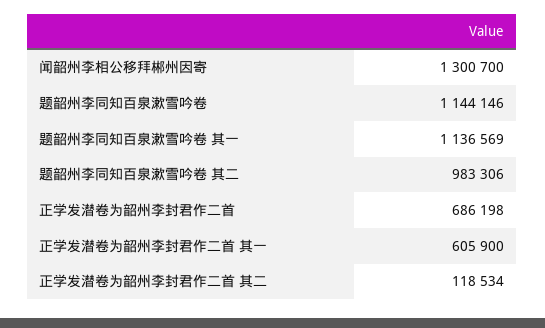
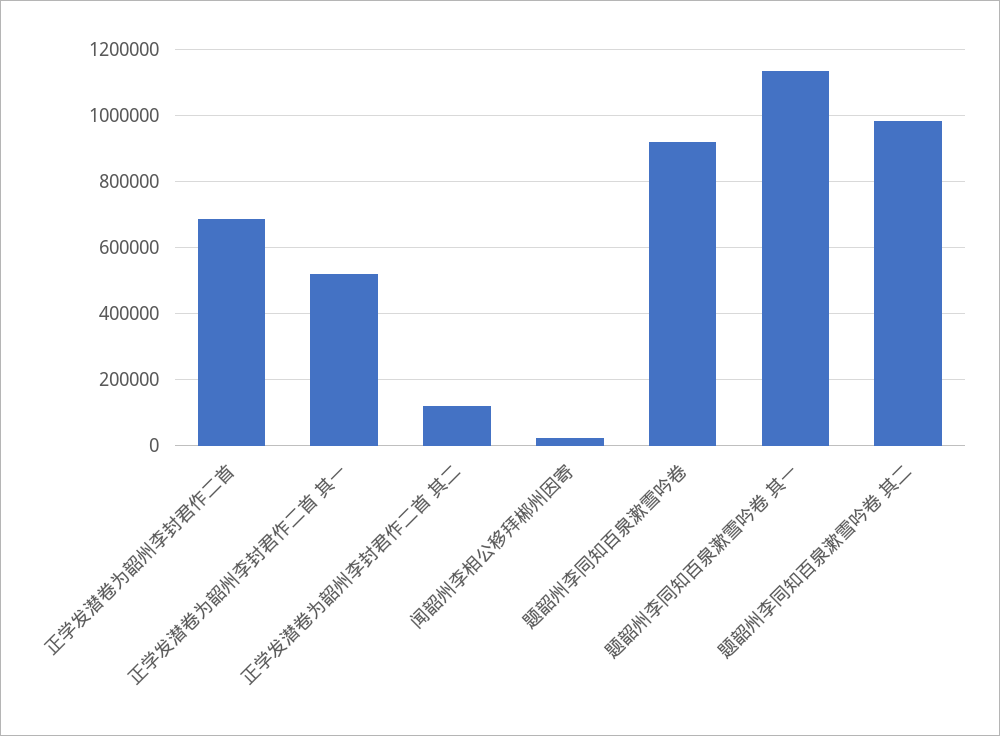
闻韶州李相公移拜郴州因寄: 1300700 -> 20000
题韶州李同知百泉漱雪吟卷: 1144146 -> 920000
正学发潜卷为韶州李封君作二首 其一: 605900 -> 520000

